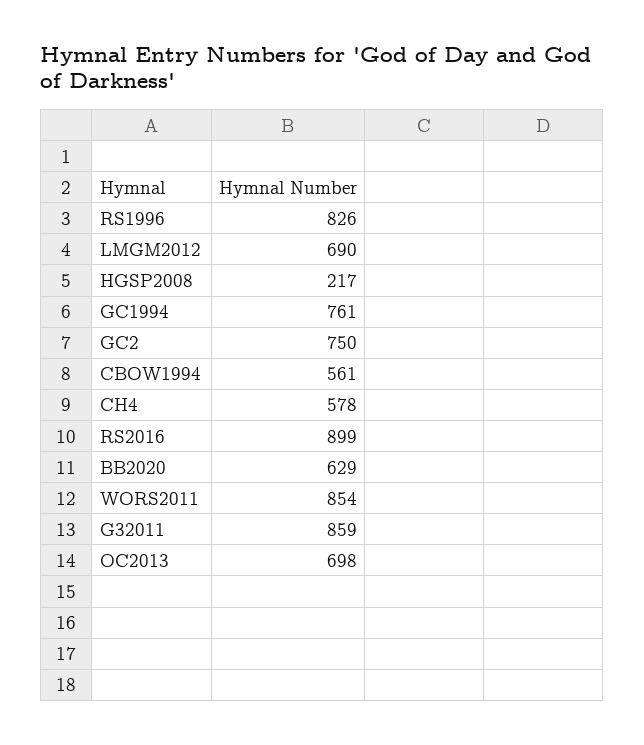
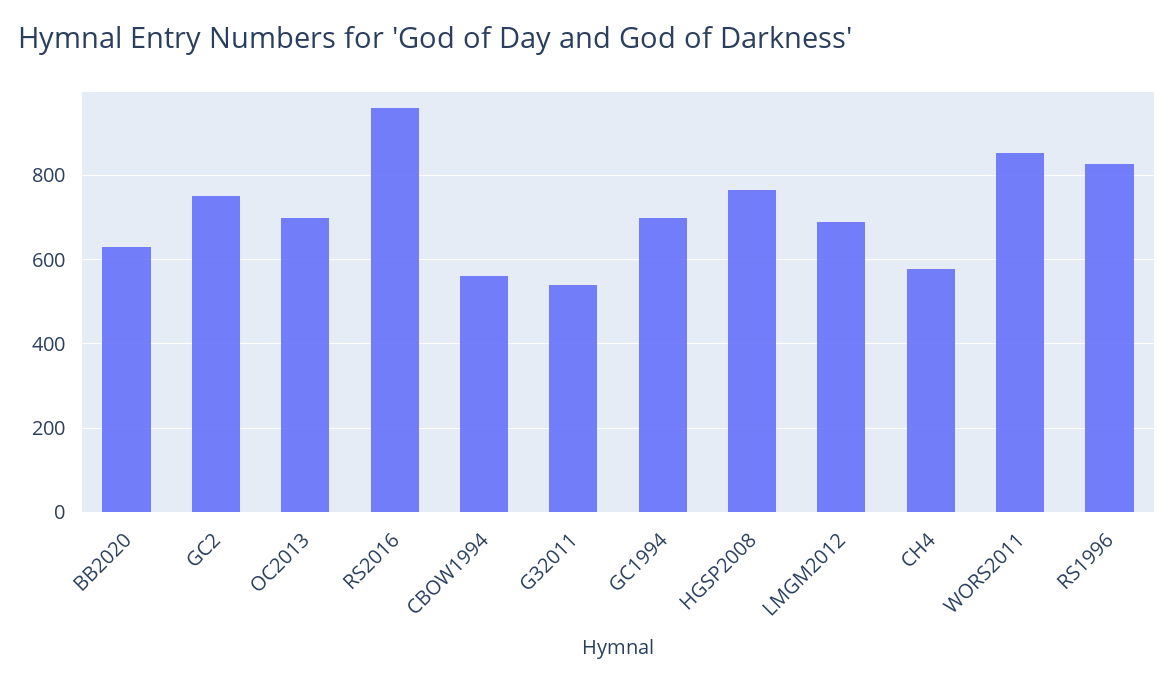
HGSP2008: 217 -> 760
GC1994: 761 -> 700
RS2016: 899 -> 960
G32011: 859 -> 540

